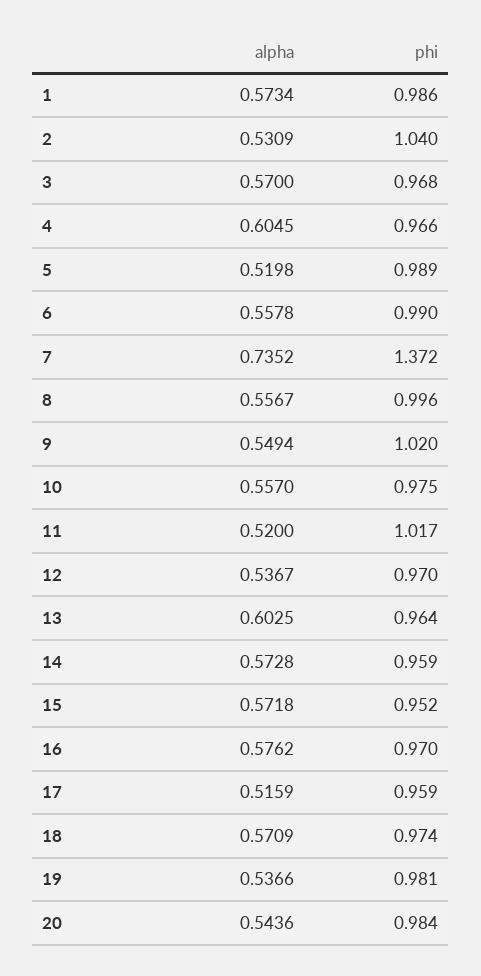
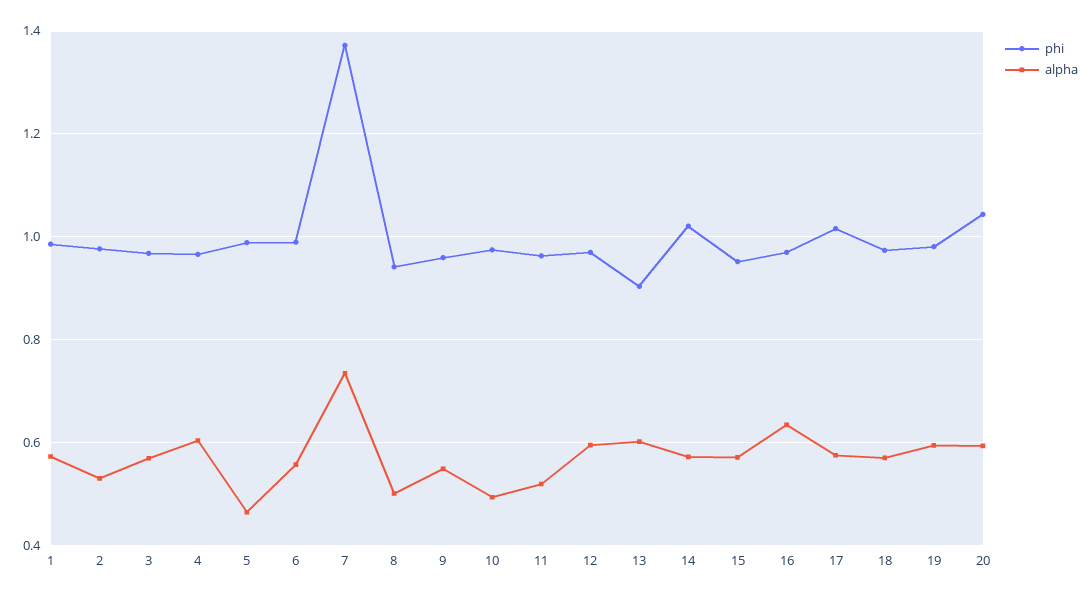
phi, 2: 1.04 -> 0.98
alpha, 5: 0.5198 -> 0.46
alpha, 8: 0.5567 -> 0.5
phi, 8: 0.996 -> 0.94
phi, 9: 1.02 -> 0.96
alpha, 10: 0.557 -> 0.5
phi, 11: 1.017 -> 0.96
alpha, 12: 0.5367 -> 0.6
phi, 13: 0.964 -> 0.9
phi, 14: 0.959 -> 1.02
alpha, 16: 0.5762 -> 0.64
alpha, 17: 0.5159 -> 0.58
phi, 17: 0.959 -> 1.02
alpha, 19: 0.5366 -> 0.6
alpha, 20: 0.5436 -> 0.6
phi, 20: 0.984 -> 1.04

